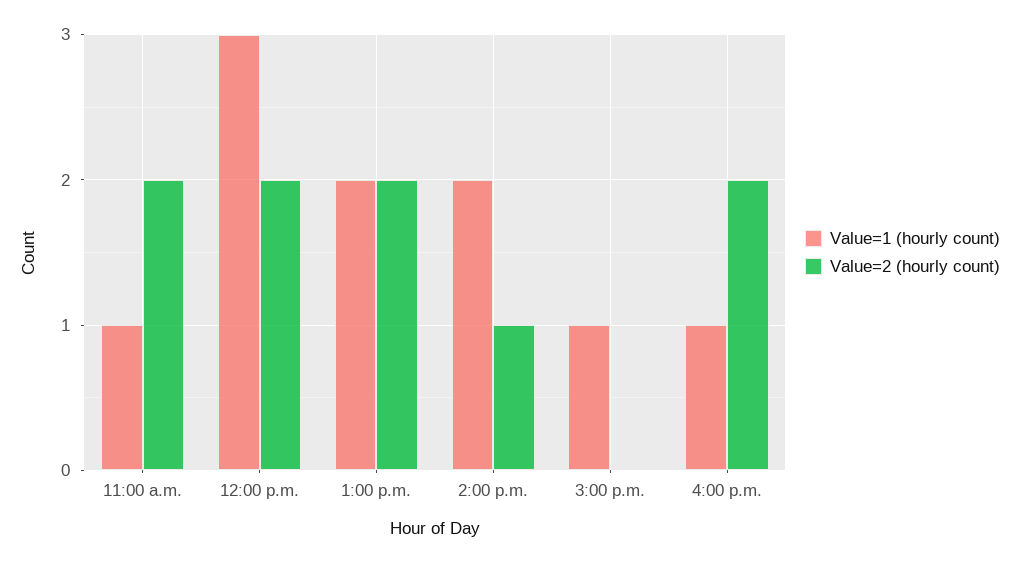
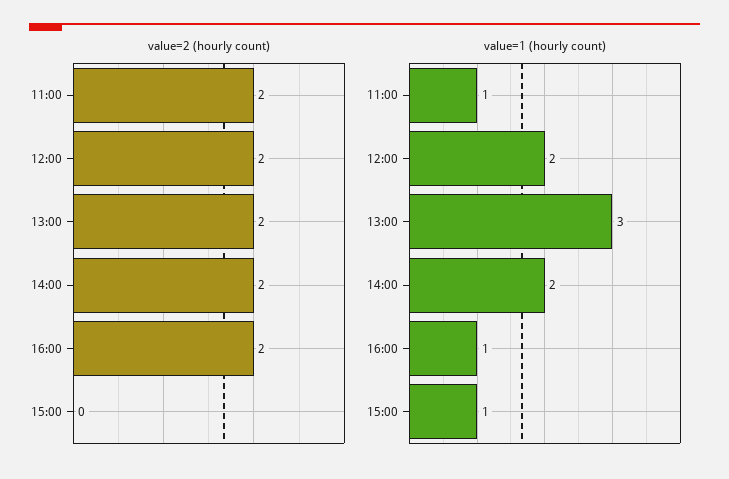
Value=1 (hourly count), 12:00 p.m.: 3 -> 2
Value=1 (hourly count), 1:00 p.m.: 2 -> 3
Value=2 (hourly count), 2:00 p.m.: 1 -> 2

